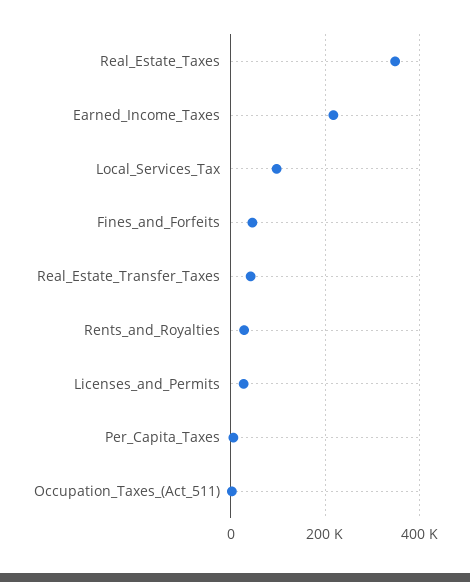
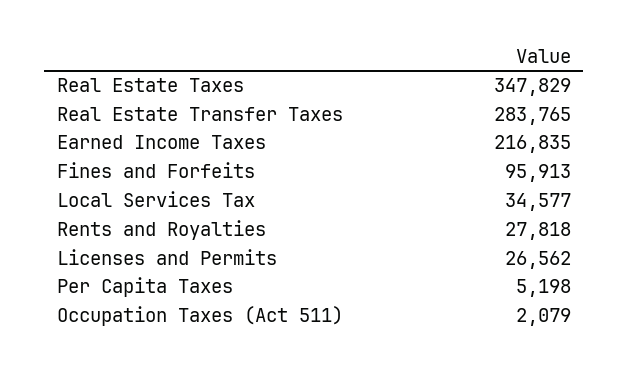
Local_Services_Tax: 100000 -> 34577
Fines_and_Forfeits: 40000 -> 95913
Real_Estate_Transfer_Taxes: 40000 -> 283765

